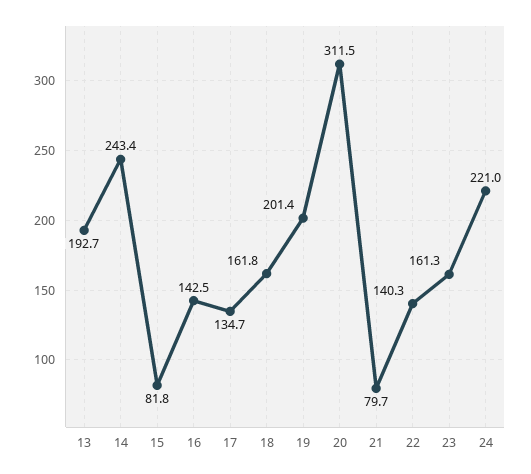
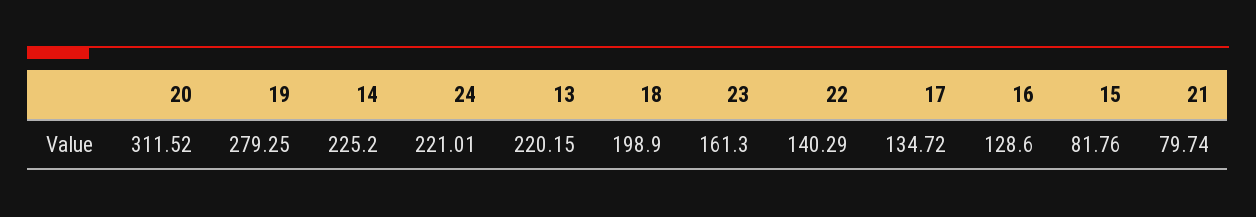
13: 192.7 -> 220.15
14: 243.4 -> 225.2
16: 142.5 -> 128.6
18: 161.8 -> 198.9
19: 201.4 -> 279.25

